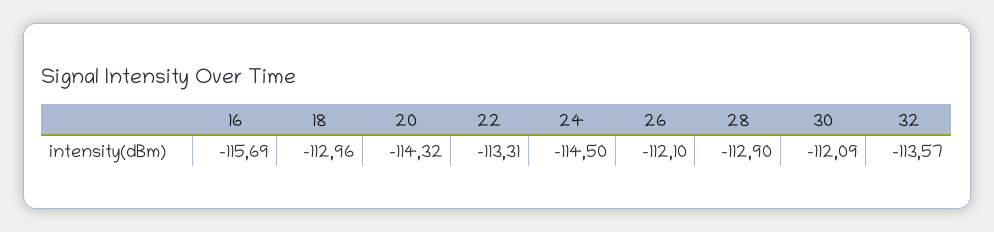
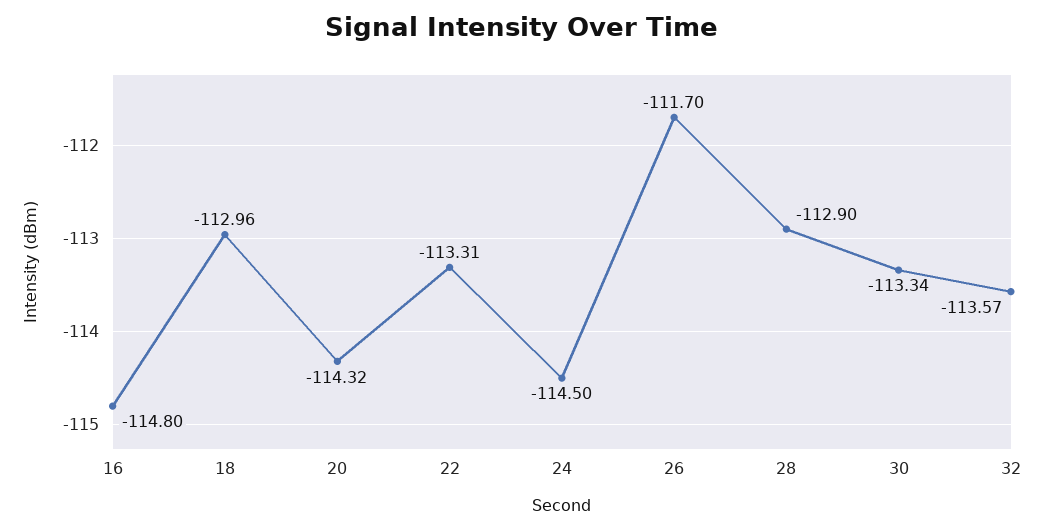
16: -115.69 -> -114.8
26: -112.1 -> -111.7
30: -112.09 -> -113.34

